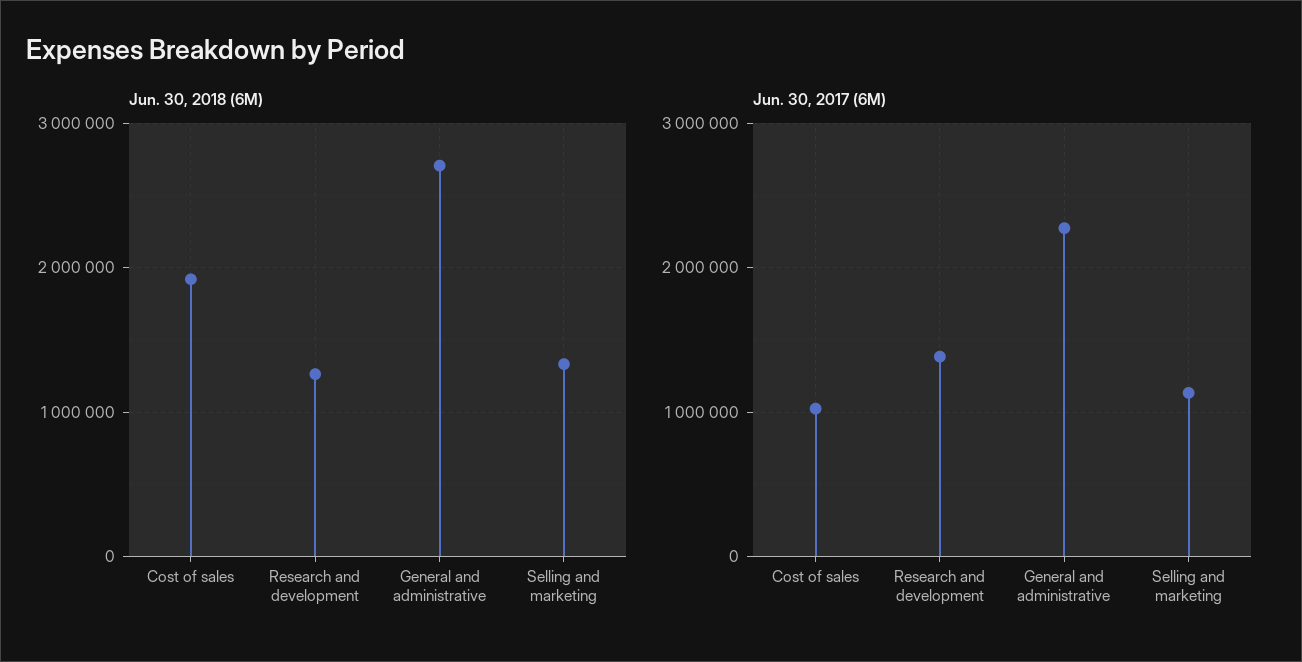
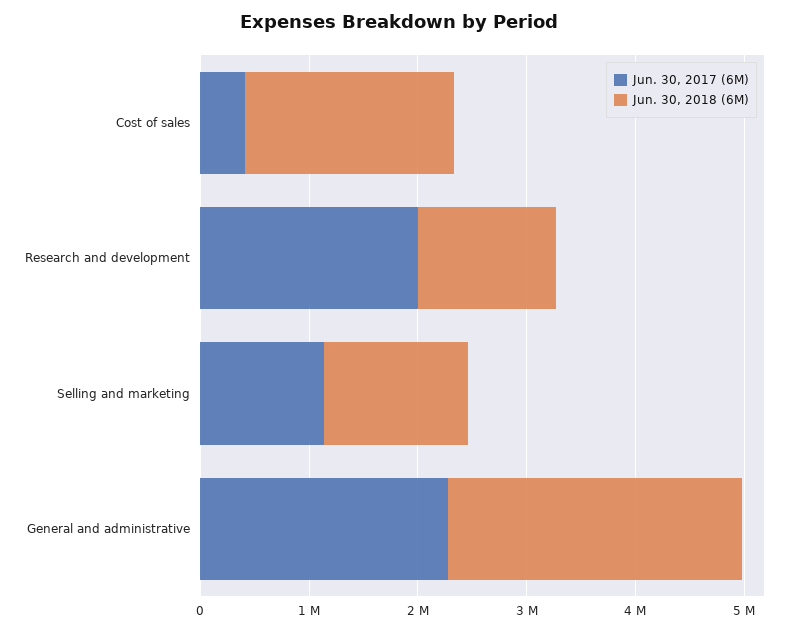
Jun. 30, 2017 (6M), Cost of sales: 1000000 -> 400000
Jun. 30, 2017 (6M), Research and development: 1400000 -> 2000000

